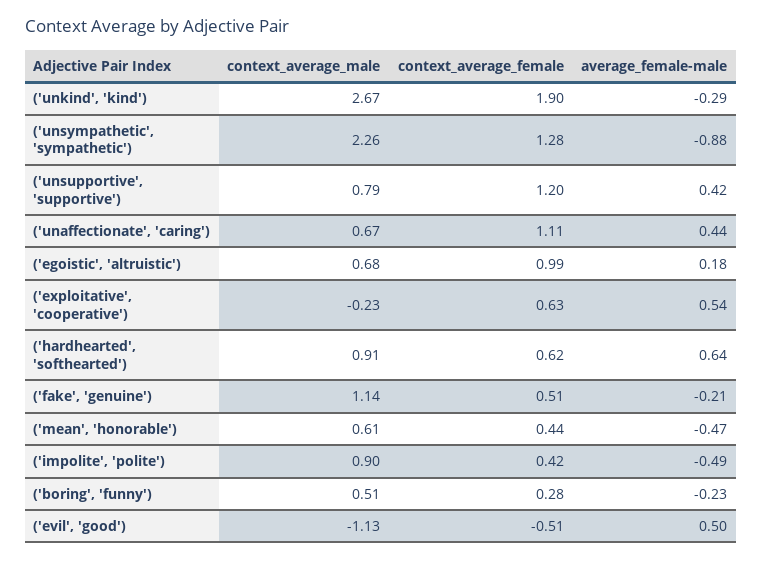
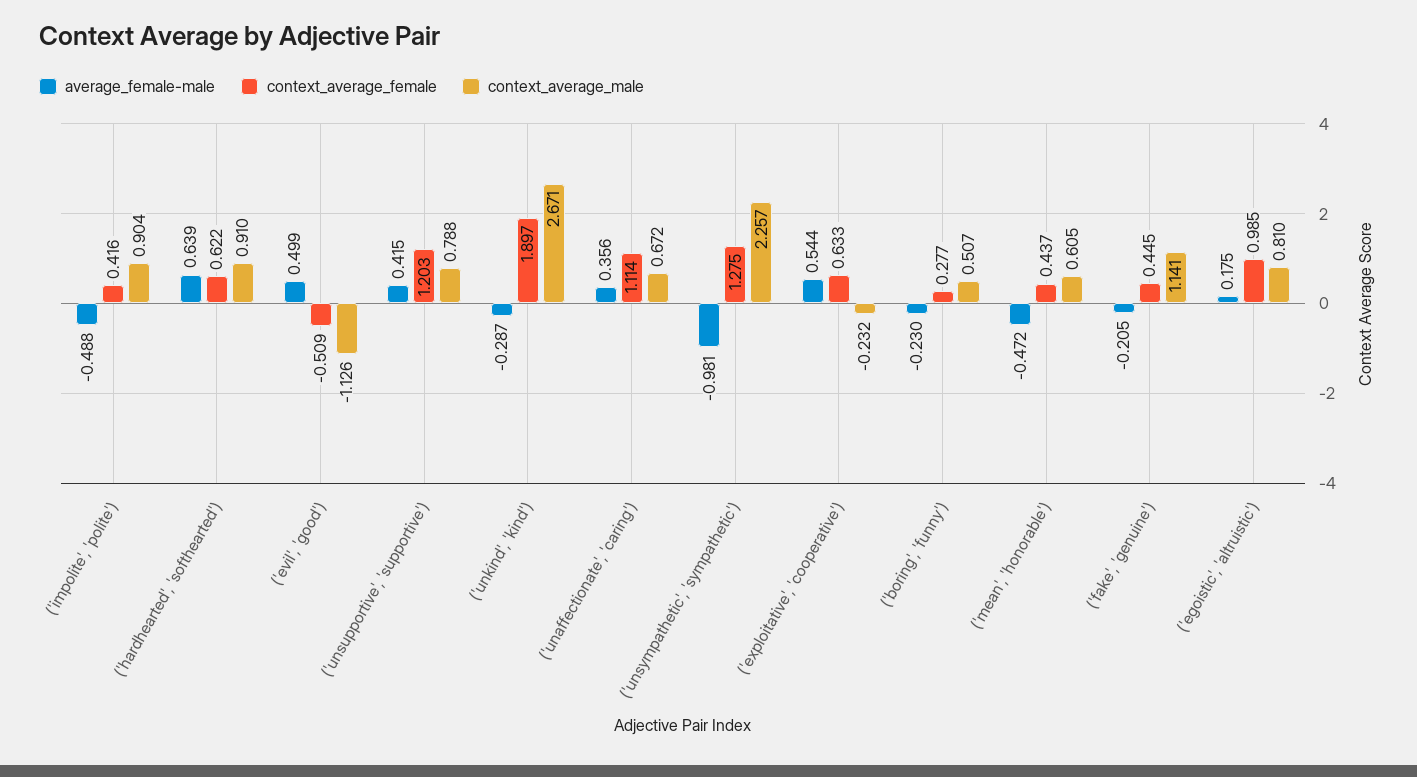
average_female-male, ('unsympathetic', 'sympathetic'): -0.88 -> -0.981
average_female-male, ('unaffectionate', 'caring'): 0.44 -> 0.356
context_average_male, ('egoistic', 'altruistic'): 0.68 -> 0.81
context_average_female, ('fake', 'genuine'): 0.51 -> 0.445

